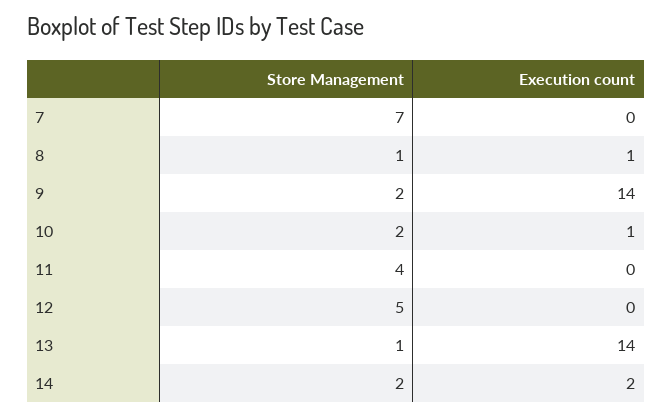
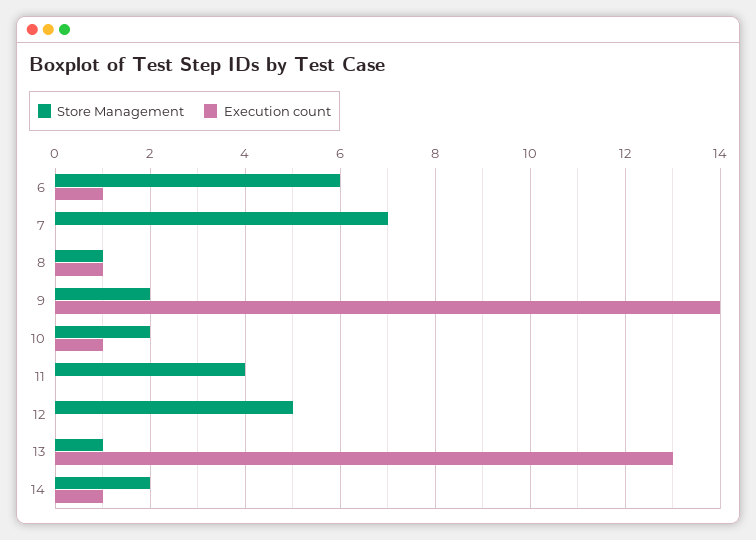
Execution count, 13: 14 -> 13
Execution count, 14: 2 -> 1
Store Management, 6: none -> 6
Execution count, 6: none -> 1

